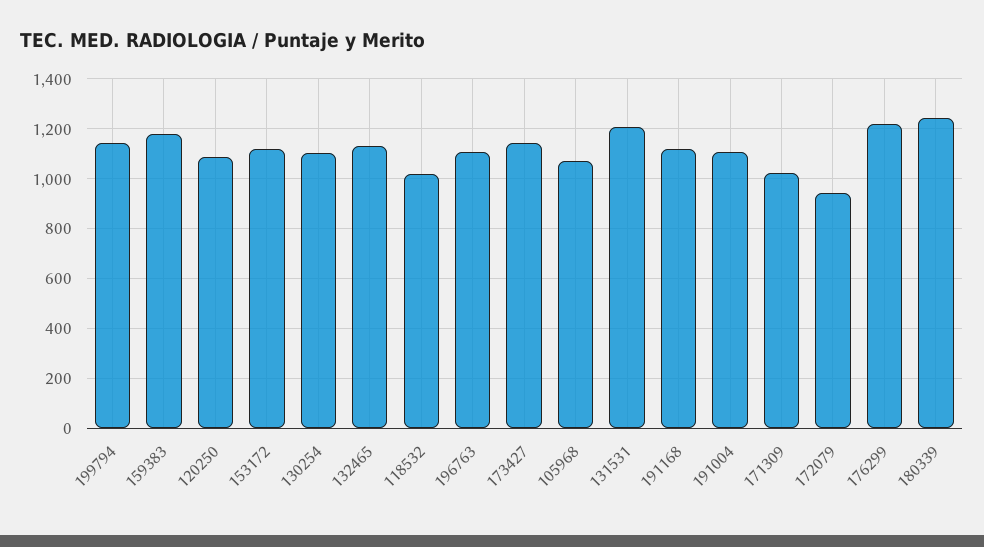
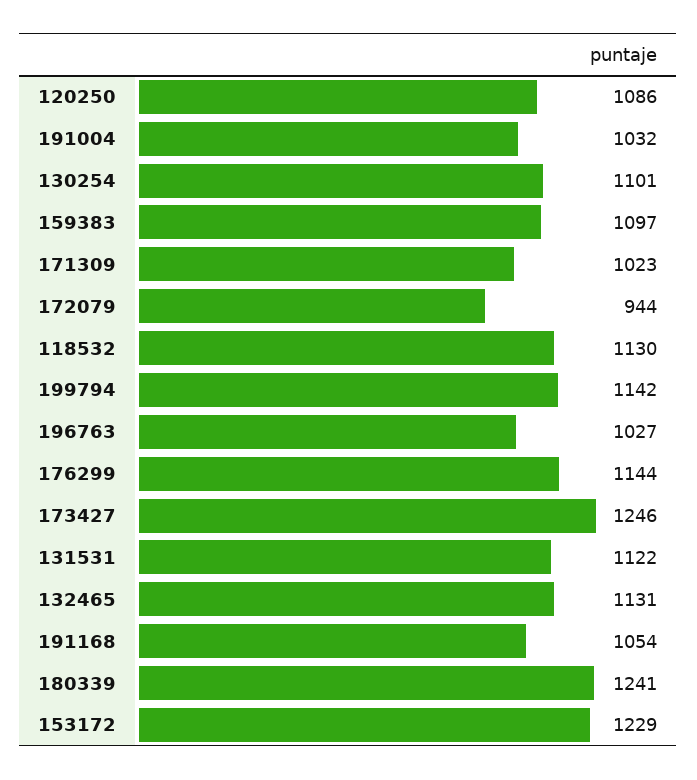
159383: 1175 -> 1097
153172: 1125 -> 1229
118532: 1025 -> 1130
196763: 1100 -> 1027
173427: 1150 -> 1246
105968: 1075 -> none
131531: 1200 -> 1122
191168: 1125 -> 1054
191004: 1100 -> 1032
176299: 1225 -> 1144

